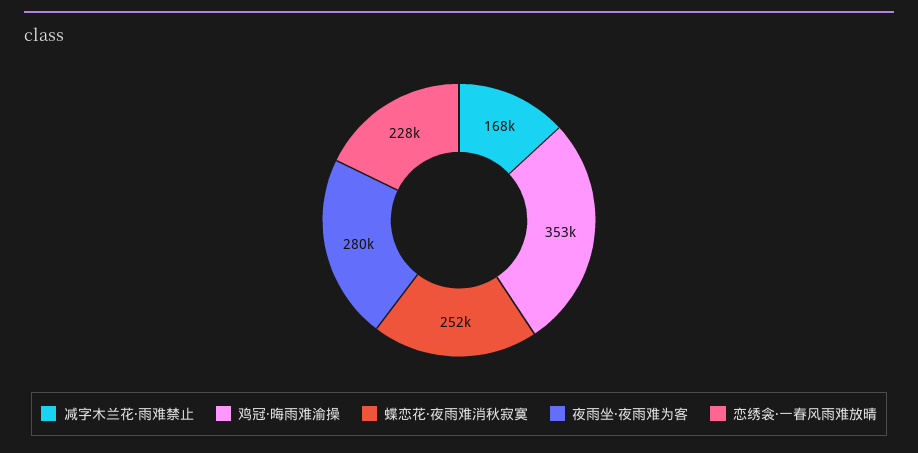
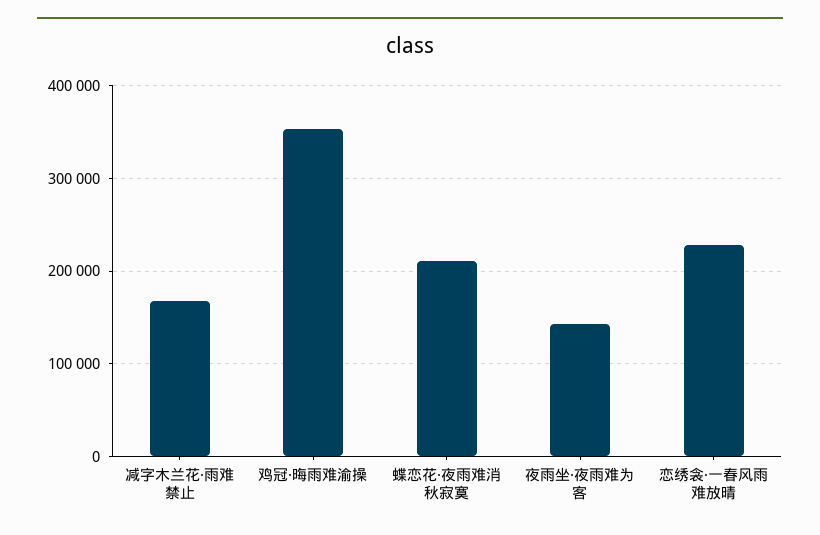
蝶恋花·夜雨难消秋寂寞: 252000 -> 210000
夜雨坐·夜雨难为客: 280000 -> 140000

